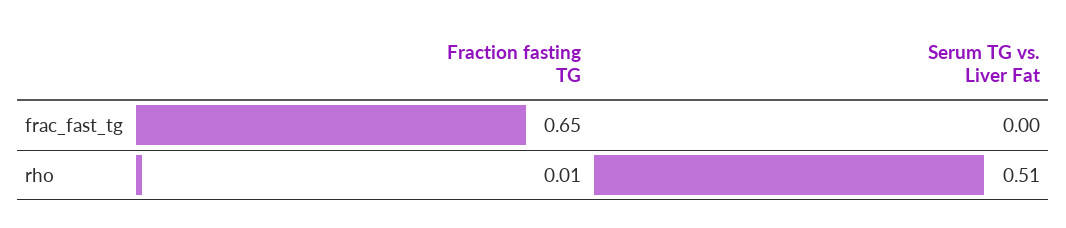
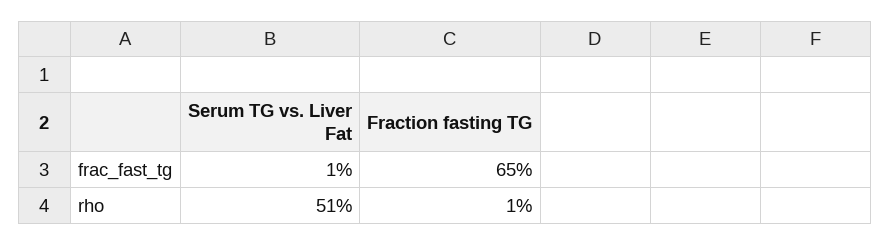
Serum TG vs. Liver Fat, frac_fast_tg: 0 -> 0.01

